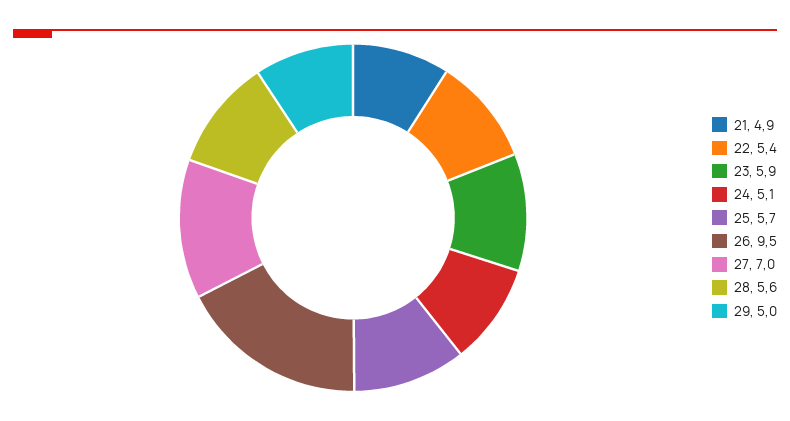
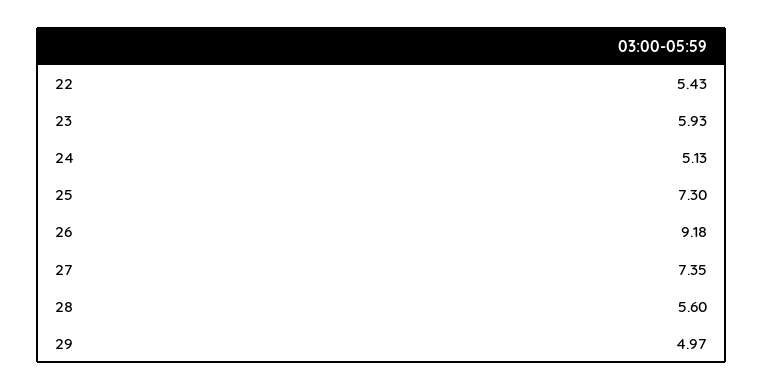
21: 4.9 -> none
25: 5.7 -> 7.3
26: 9.5 -> 9.18
27: 7 -> 7.35

